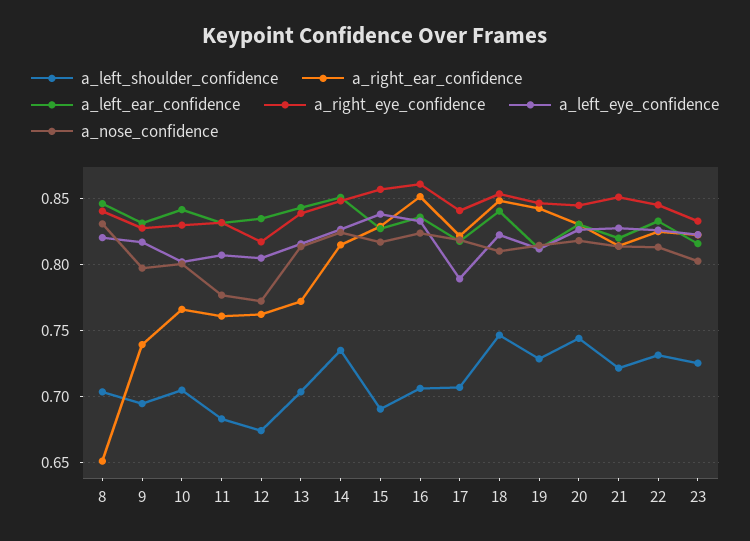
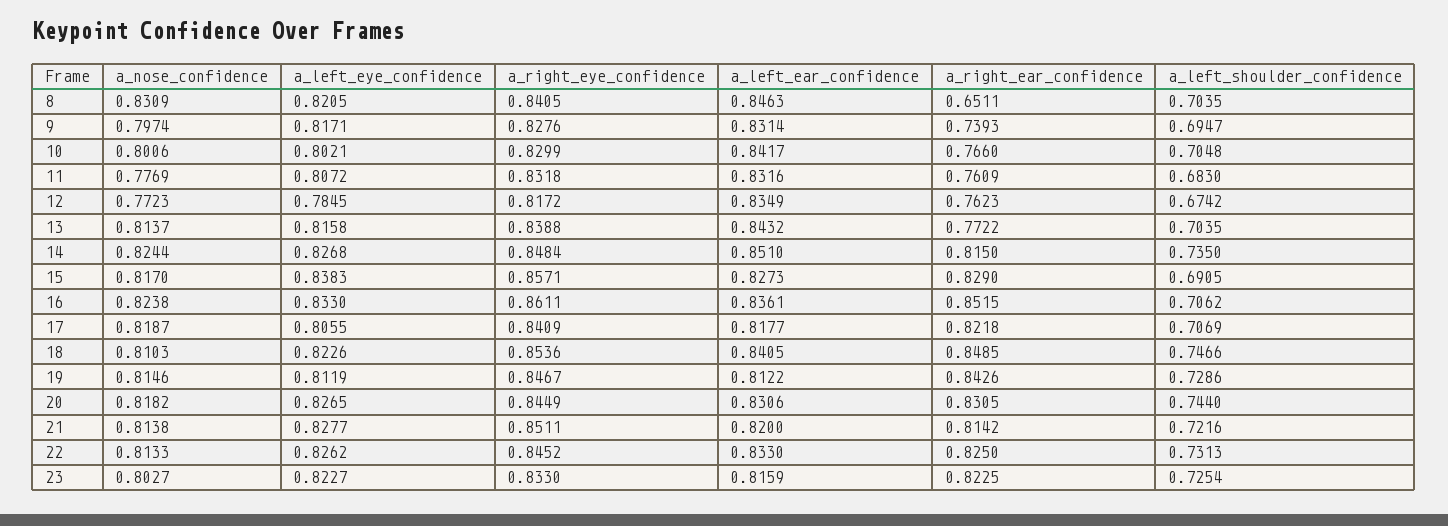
a_left_eye_confidence, 12: 0.805 -> 0.7845
a_left_eye_confidence, 17: 0.79 -> 0.8055

